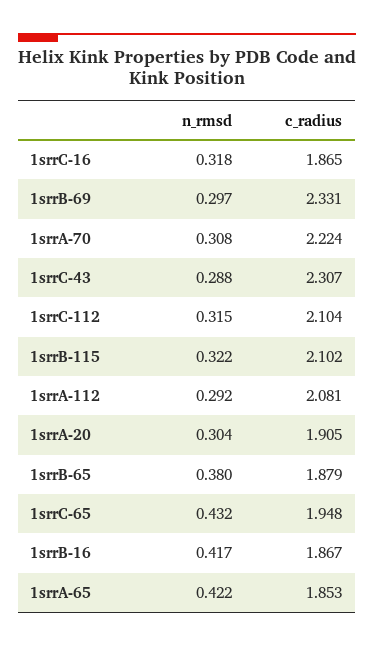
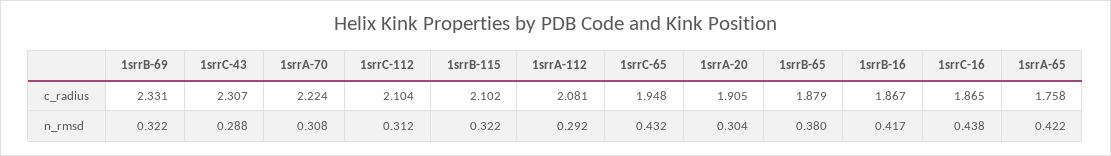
n_rmsd, 1srrC-16: 0.318 -> 0.438
n_rmsd, 1srrB-69: 0.297 -> 0.322
n_rmsd, 1srrC-112: 0.315 -> 0.312
c_radius, 1srrA-65: 1.853 -> 1.758

